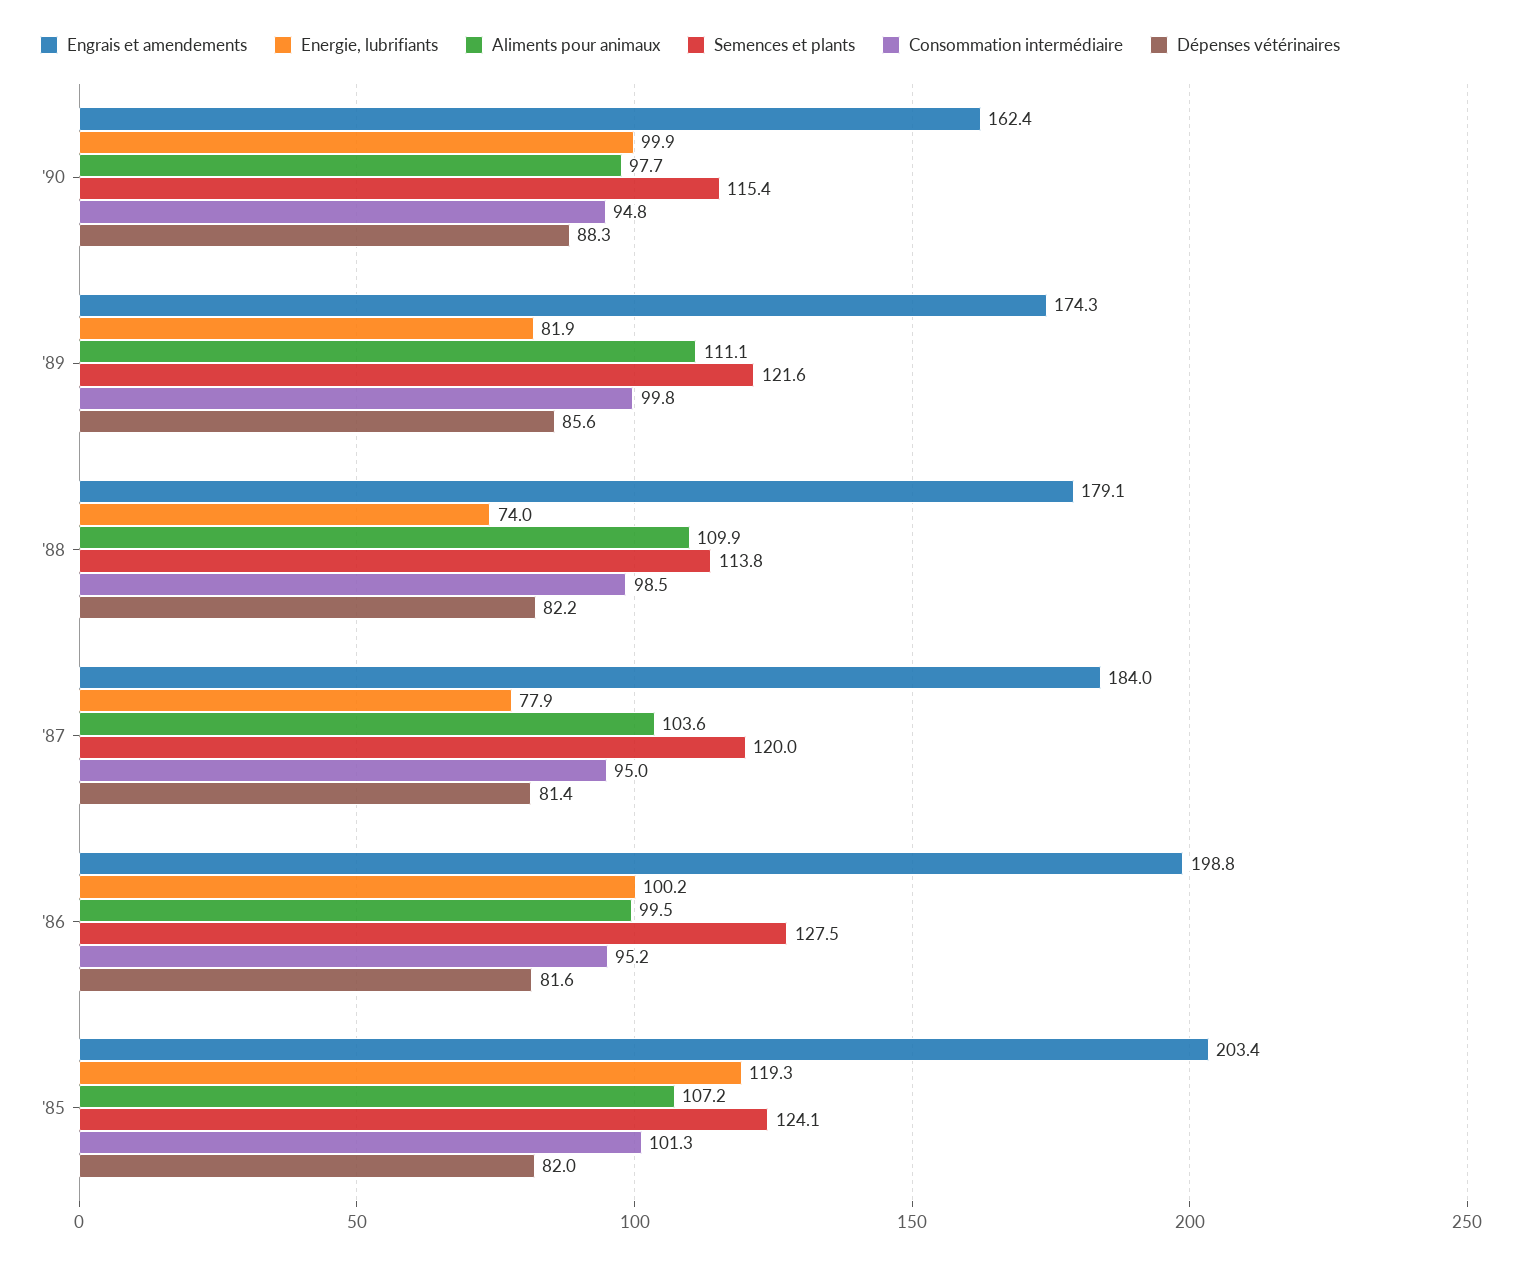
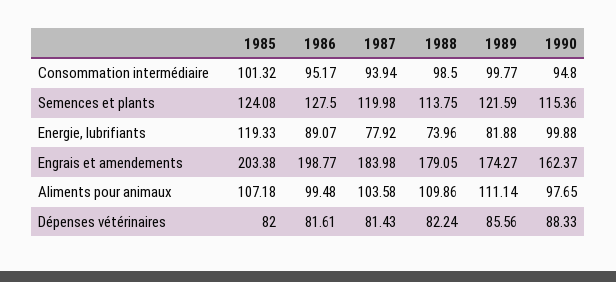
Consommation intermédiaire, '87: 95 -> 93.94
Energie, lubrifiants, '86: 100.2 -> 89.07

